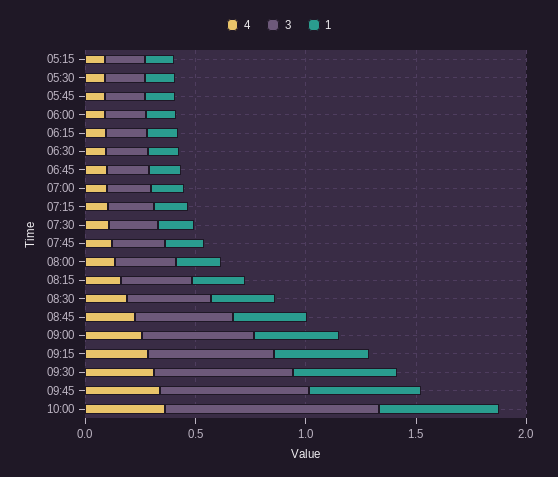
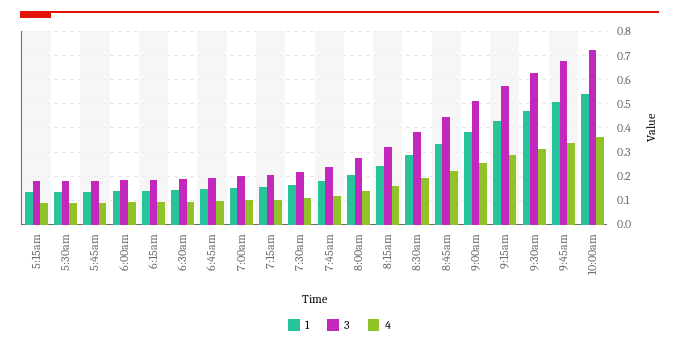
3, 10:00: 1 -> 0.725

